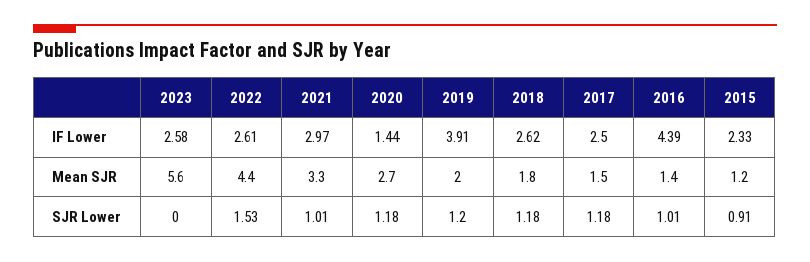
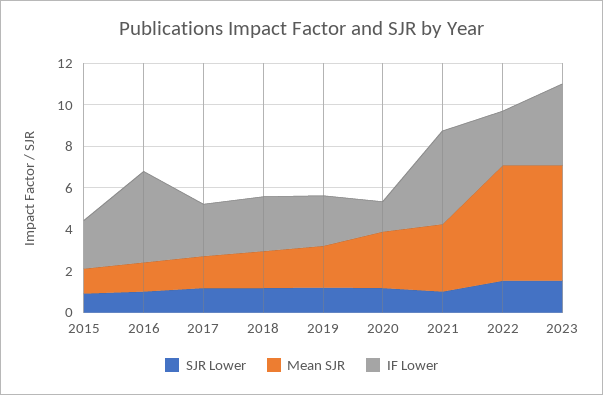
IF Lower, 2023: 2.58 -> 4
IF Lower, 2021: 2.97 -> 4.5
IF Lower, 2019: 3.91 -> 2.5
Mean SJR, 2022: 4.4 -> 5.5
SJR Lower, 2023: 0 -> 1.5

